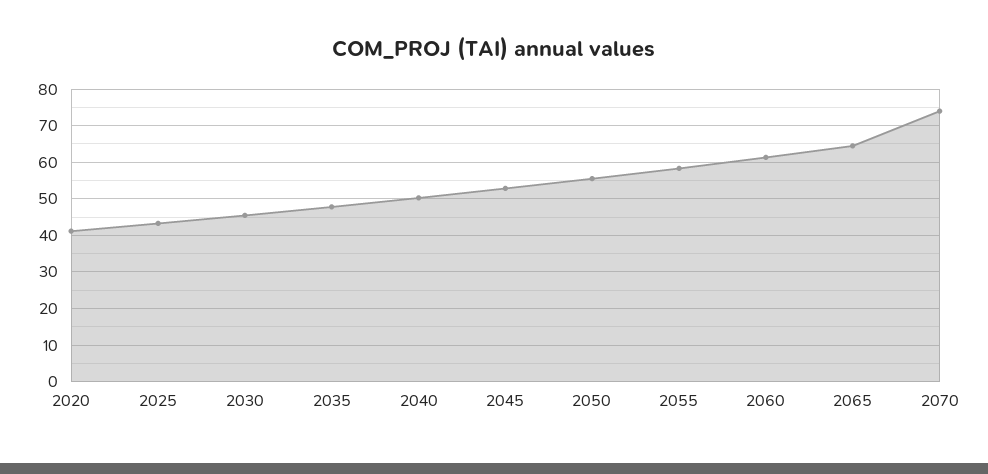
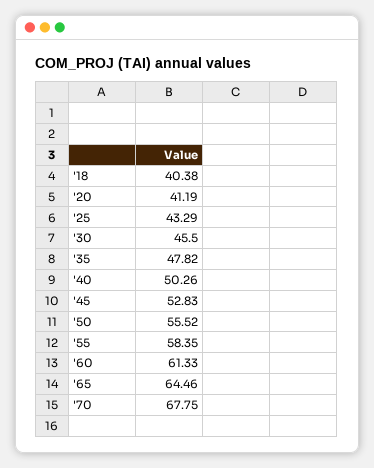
2070: 74 -> 67.75
'18: none -> 40.38

